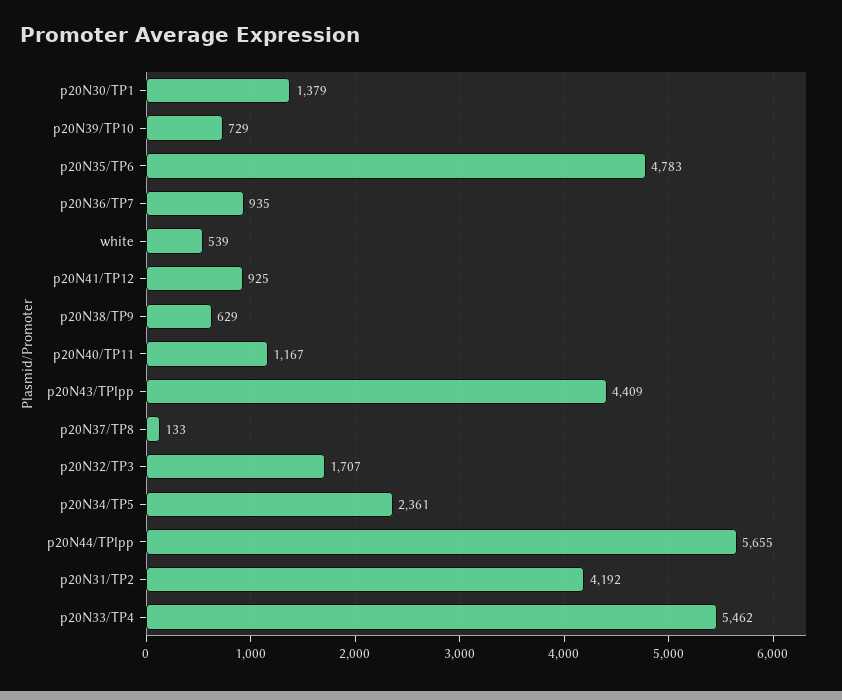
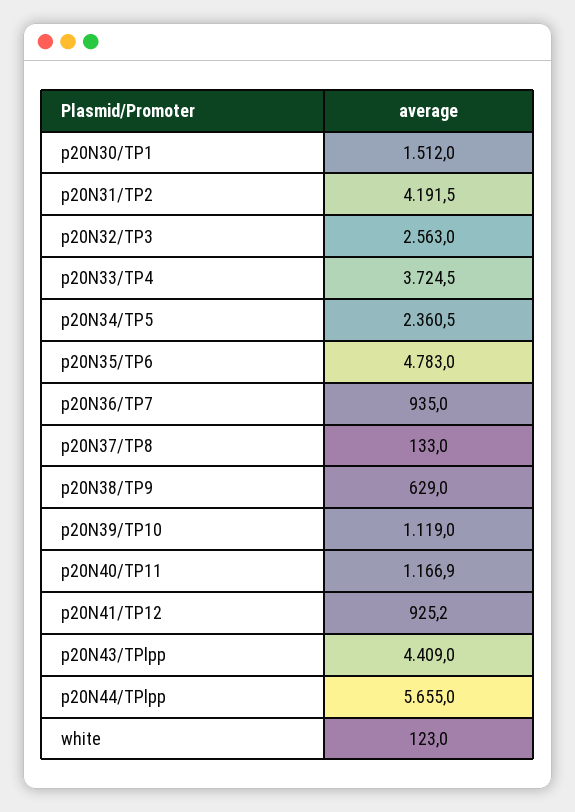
p20N30/TP1: 1379 -> 1512
p20N39/TP10: 729 -> 1119
white: 539 -> 123
p20N32/TP3: 1707 -> 2563
p20N33/TP4: 5462 -> 3724.5

